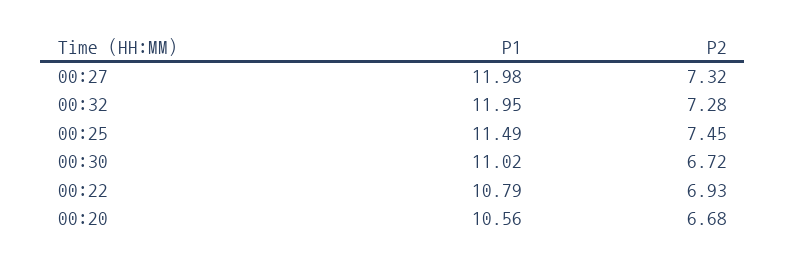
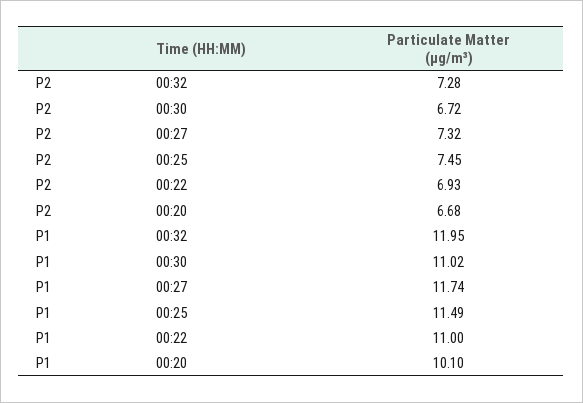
P1, 00:27: 11.98 -> 11.74
P1, 00:22: 10.79 -> 11
P1, 00:20: 10.56 -> 10.1

